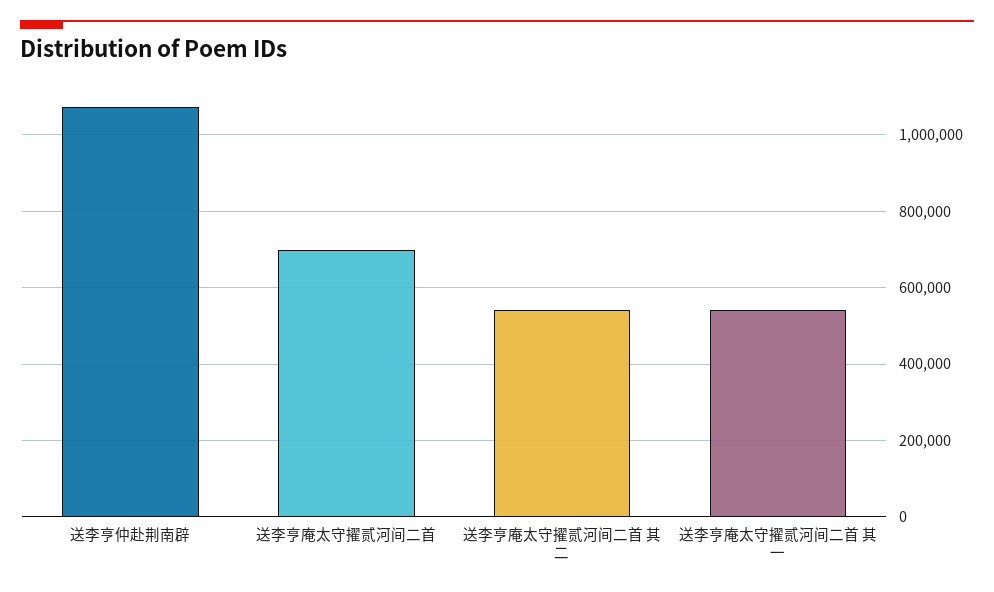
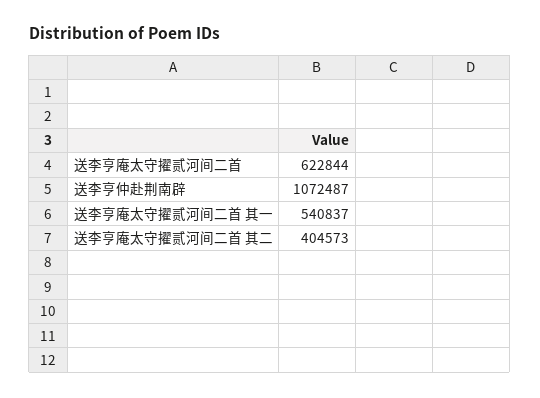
送李亨庵太守擢贰河间二首: 700000 -> 622844
送李亨庵太守擢贰河间二首 其二: 540000 -> 404573

